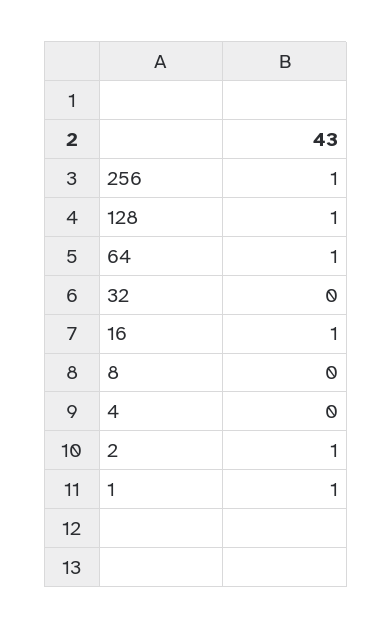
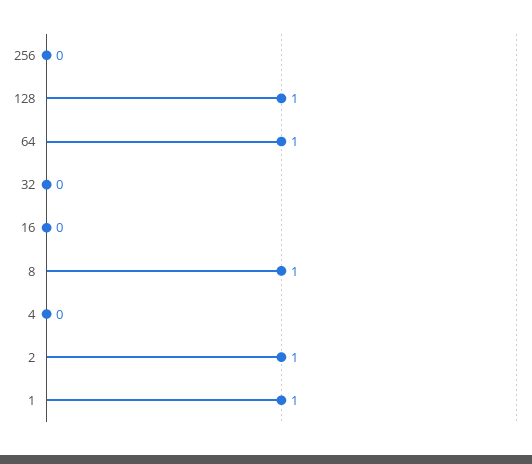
256: 1 -> 0
16: 1 -> 0
8: 0 -> 1

